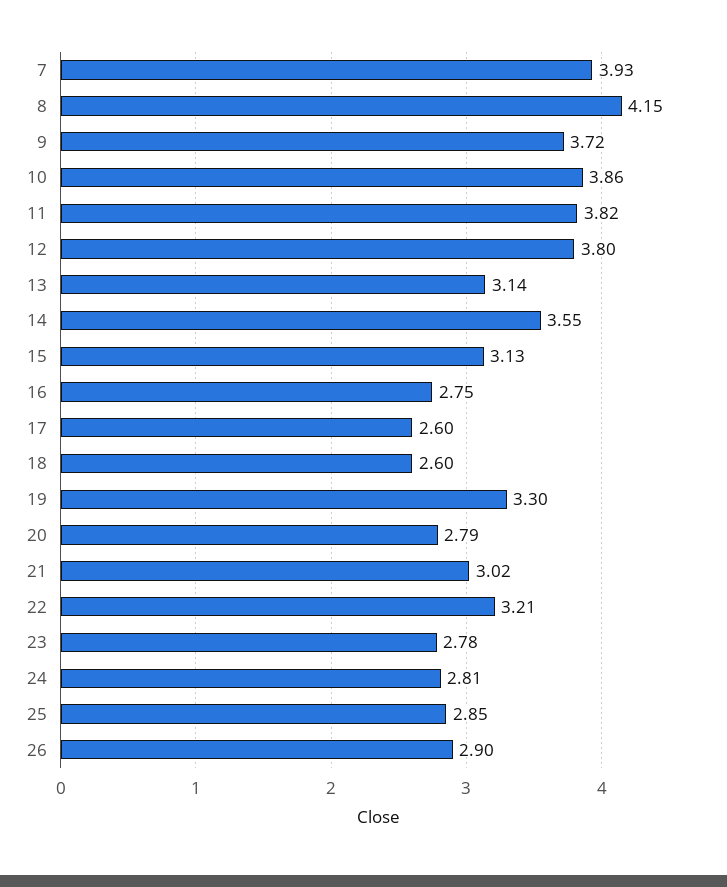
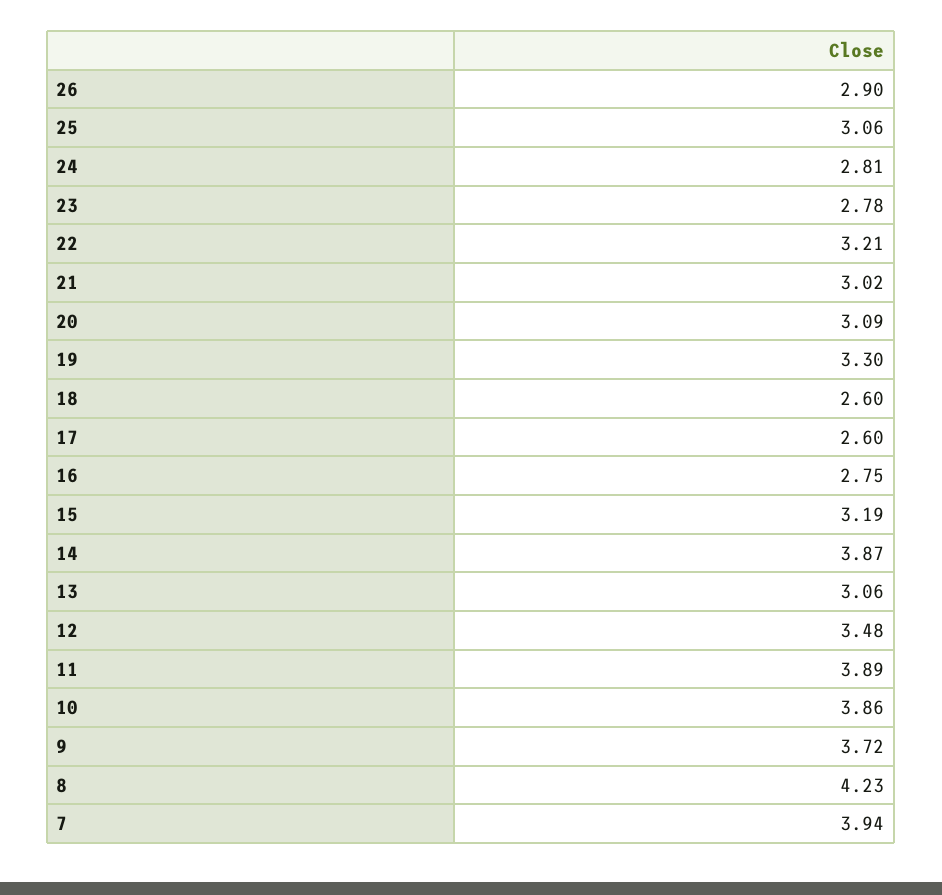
7: 3.93 -> 3.94
8: 4.15 -> 4.23
11: 3.82 -> 3.89
12: 3.8 -> 3.48
13: 3.14 -> 3.06
14: 3.55 -> 3.87
15: 3.13 -> 3.19
20: 2.79 -> 3.09
25: 2.85 -> 3.06

